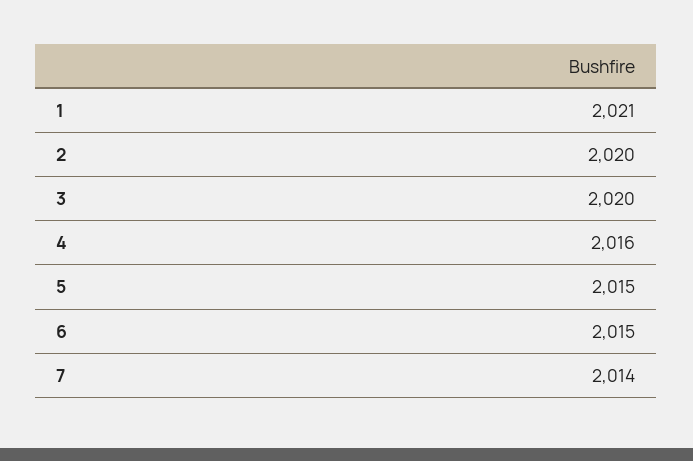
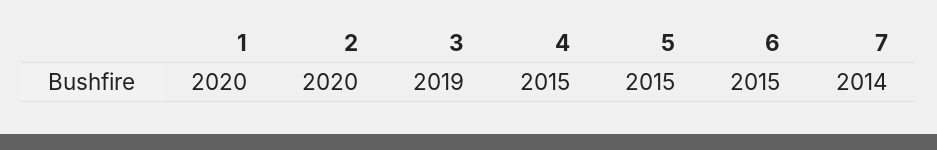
1: 2021 -> 2020
3: 2020 -> 2019
4: 2016 -> 2015

